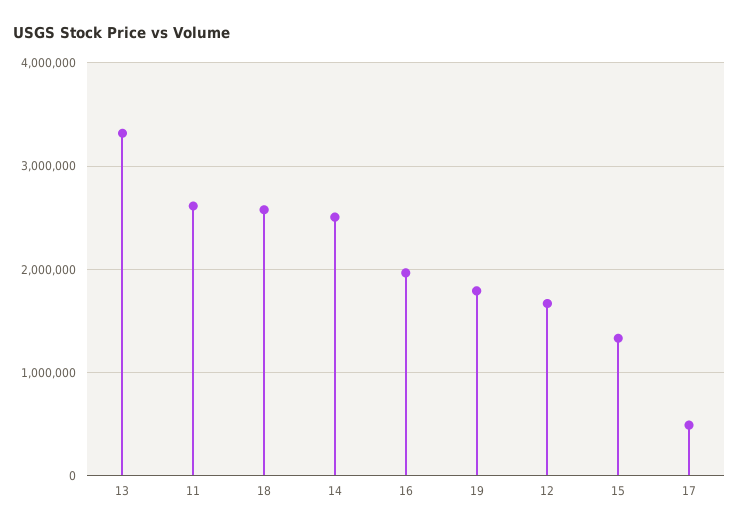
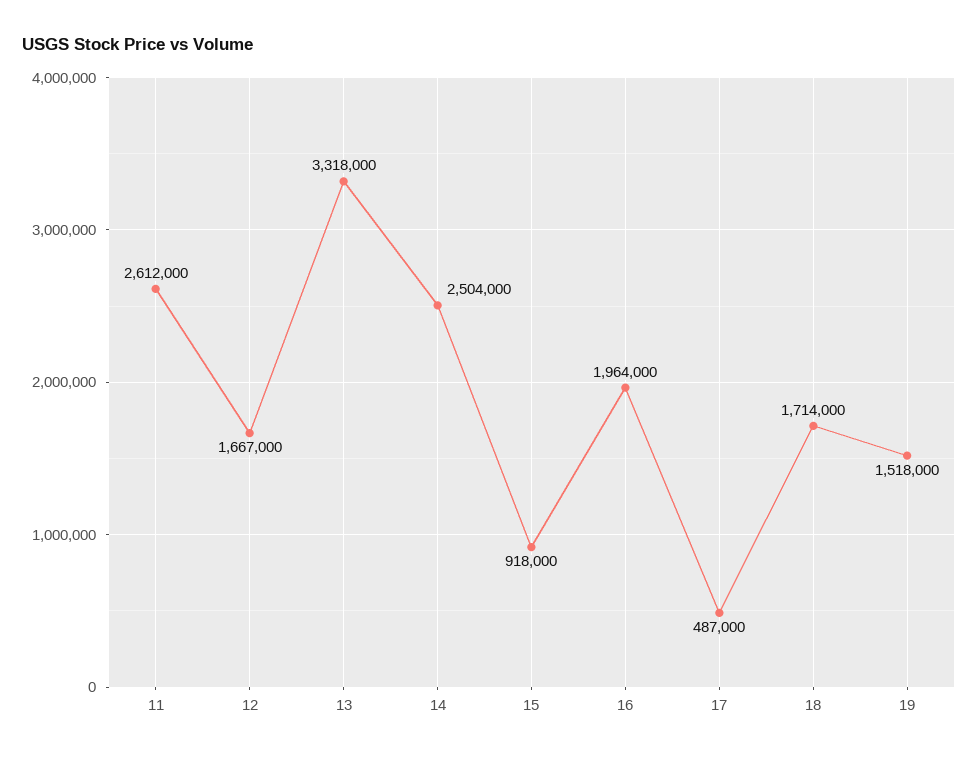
18: 2600000 -> 1714000
19: 1800000 -> 1518000
15: 1300000 -> 918000

